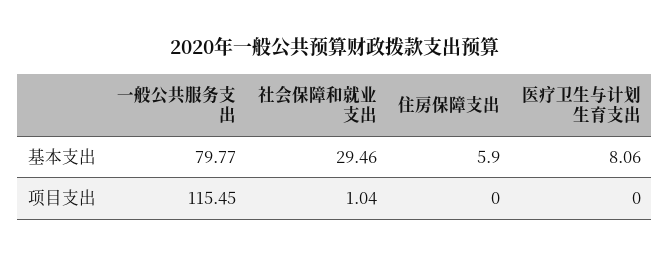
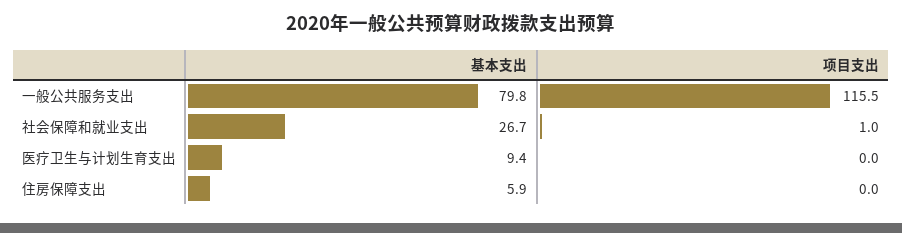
社会保障和就业支出, 基本支出: 29.46 -> 26.7
医疗卫生与计划生育支出, 基本支出: 8.06 -> 9.4

